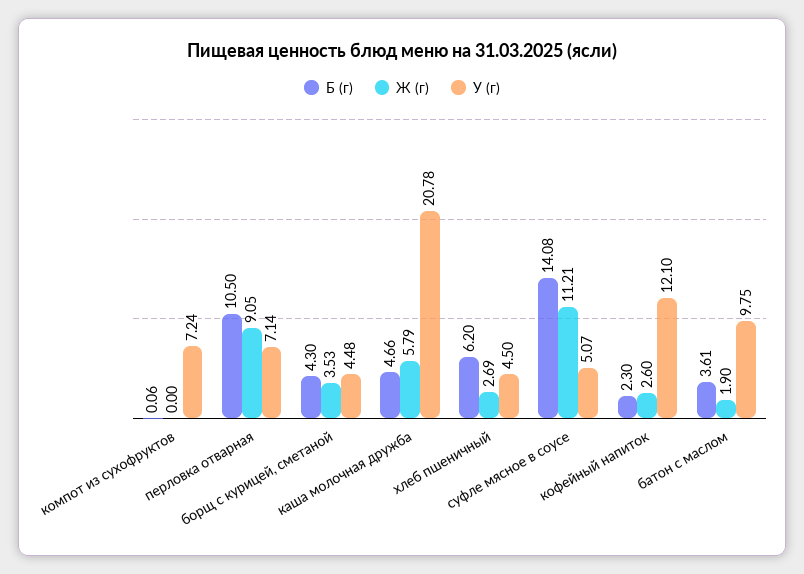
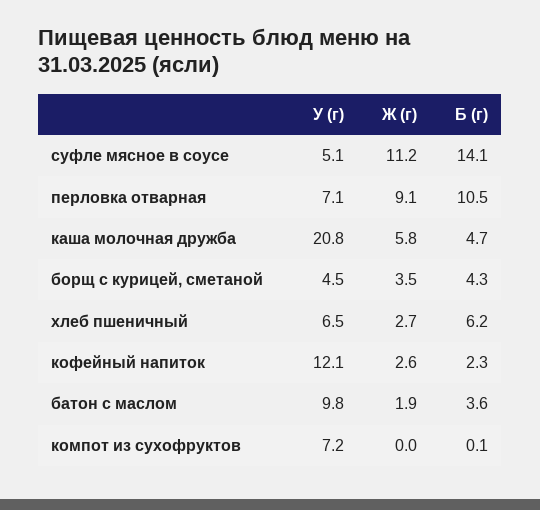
У (г), хлеб пшеничный: 4.5 -> 6.5

